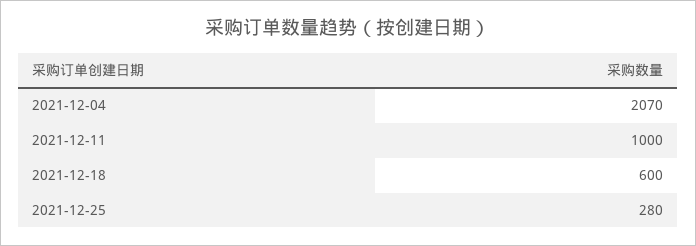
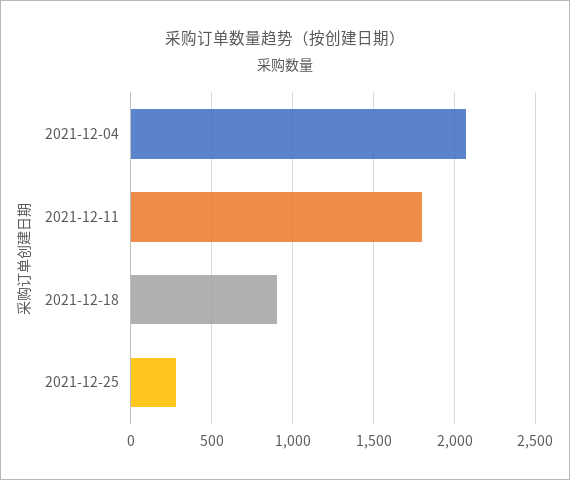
2021-12-11: 1000 -> 1800
2021-12-18: 600 -> 900

